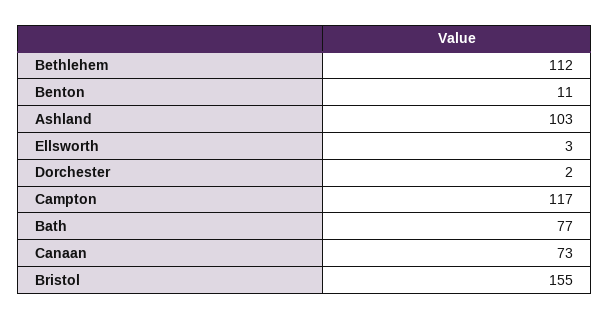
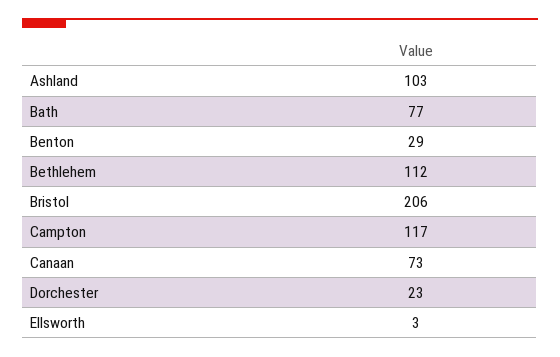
Benton: 11 -> 29
Dorchester: 2 -> 23
Bristol: 155 -> 206

